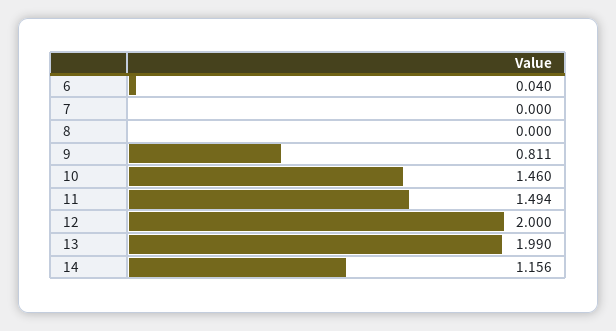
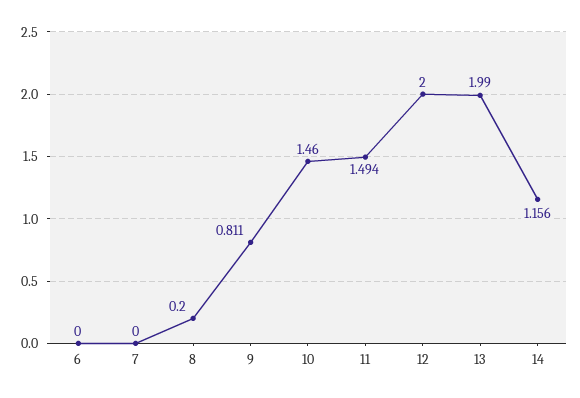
6: 0.04 -> 0
8: 0 -> 0.2

